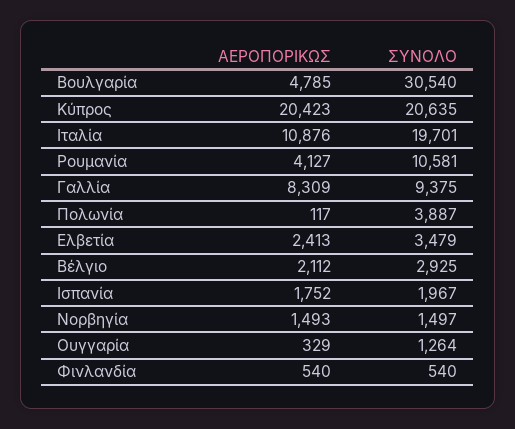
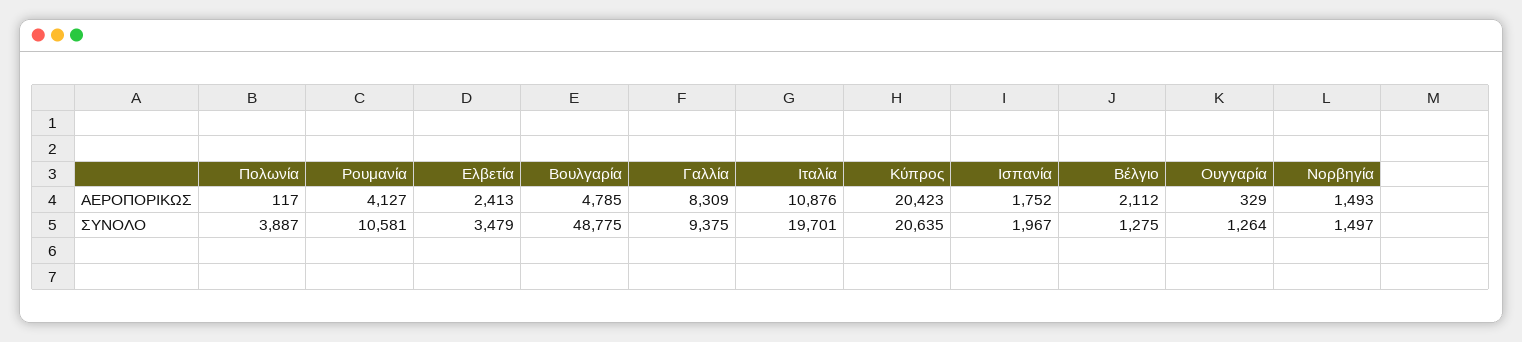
ΣΥΝΟΛΟ, Βουλγαρία: 30540 -> 48775
ΣΥΝΟΛΟ, Βέλγιο: 2925 -> 1275
ΑΕΡΟΠΟΡΙΚΩΣ, Φινλανδία: 540 -> none
ΣΥΝΟΛΟ, Φινλανδία: 540 -> none

